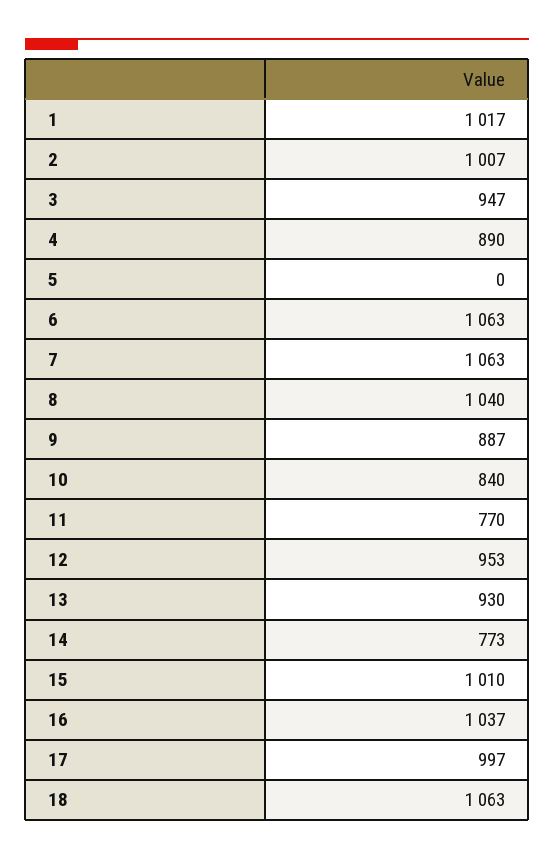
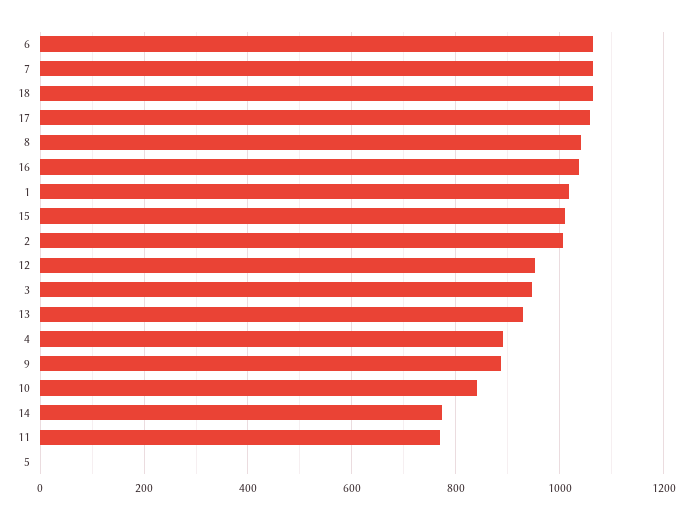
17: 997 -> 1060

